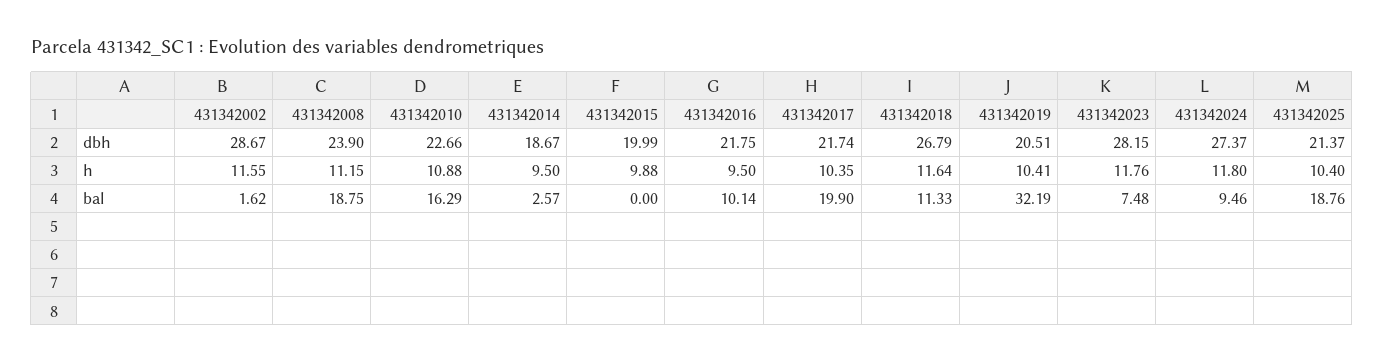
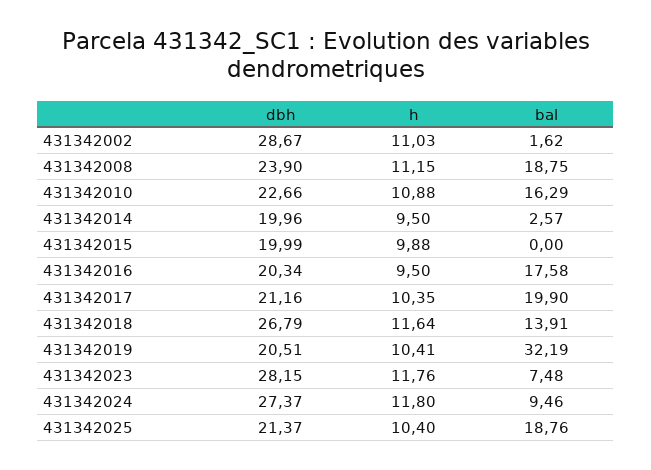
431342014, dbh: 18.67 -> 19.96
431342016, dbh: 21.75 -> 20.34
431342017, dbh: 21.74 -> 21.16
431342002, h: 11.55 -> 11.03
431342016, bal: 10.14 -> 17.58
431342018, bal: 11.33 -> 13.91

